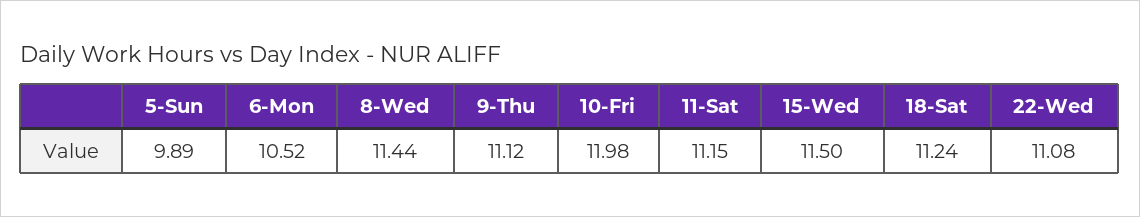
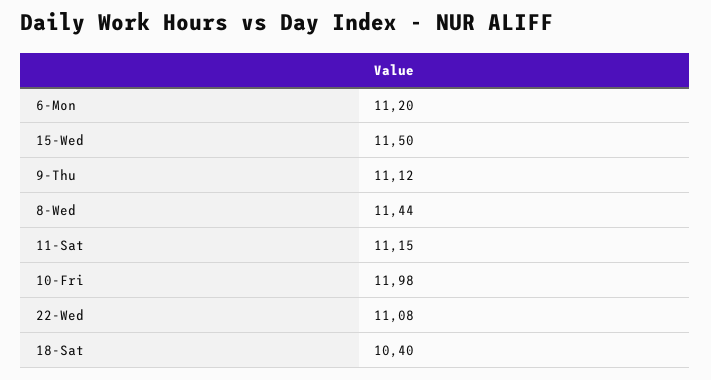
5-Sun: 9.89 -> none
6-Mon: 10.52 -> 11.2
18-Sat: 11.24 -> 10.4

